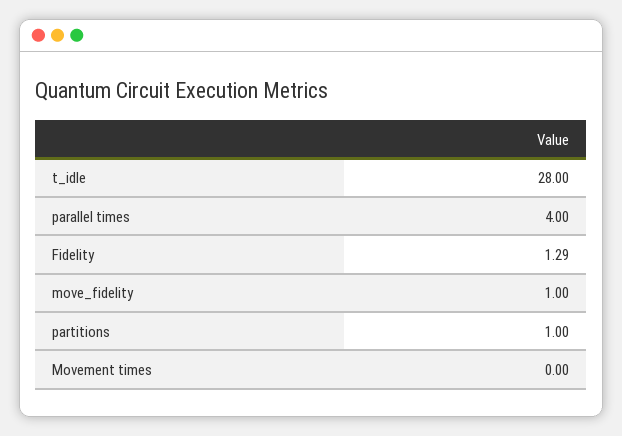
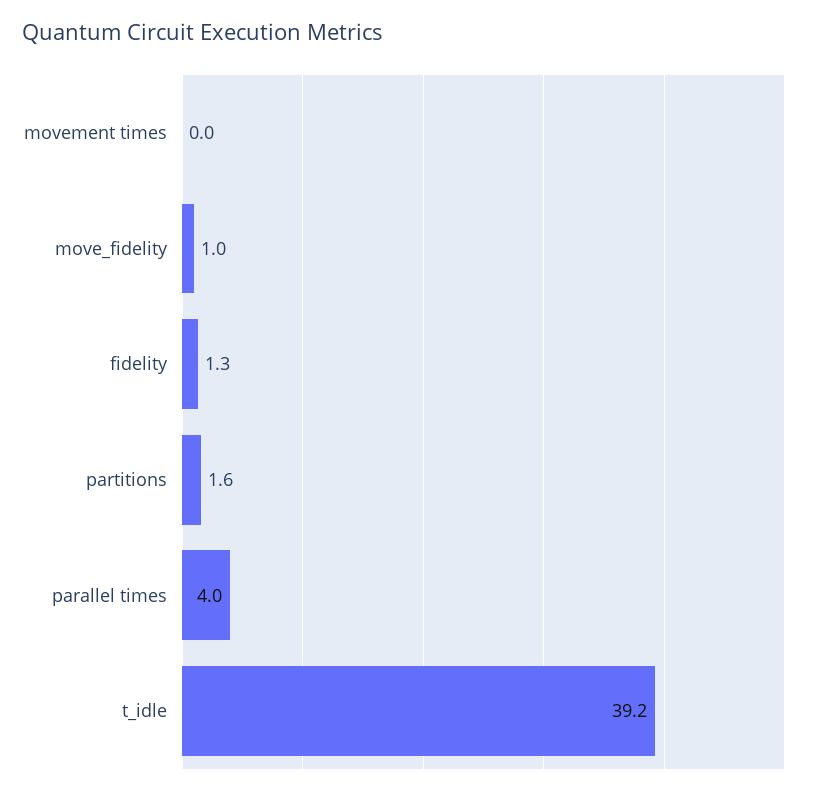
t_idle: 28 -> 39.2
partitions: 1 -> 1.6

